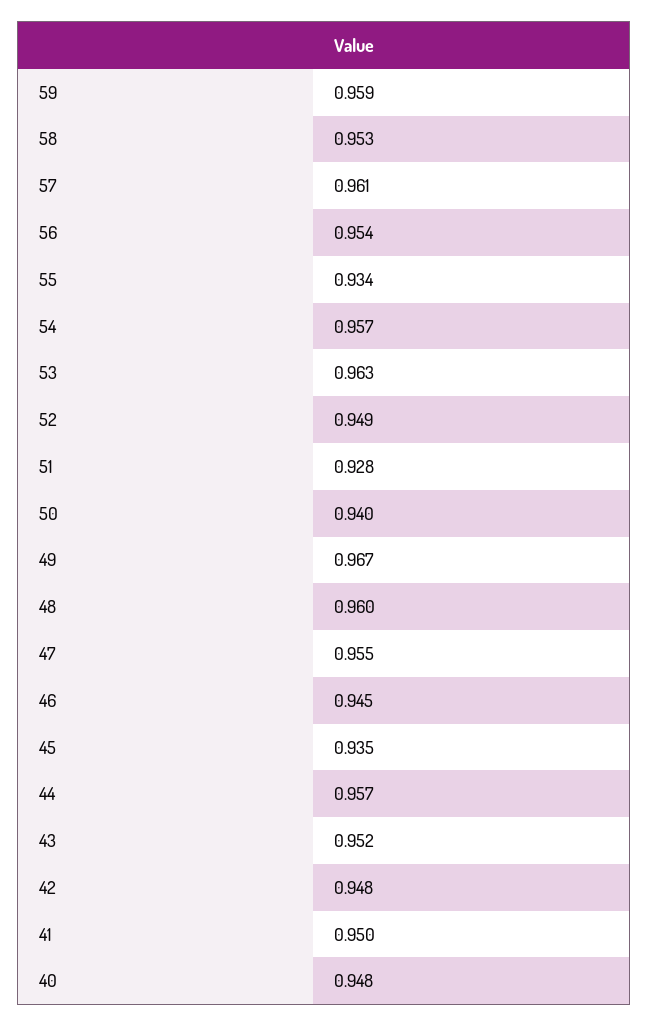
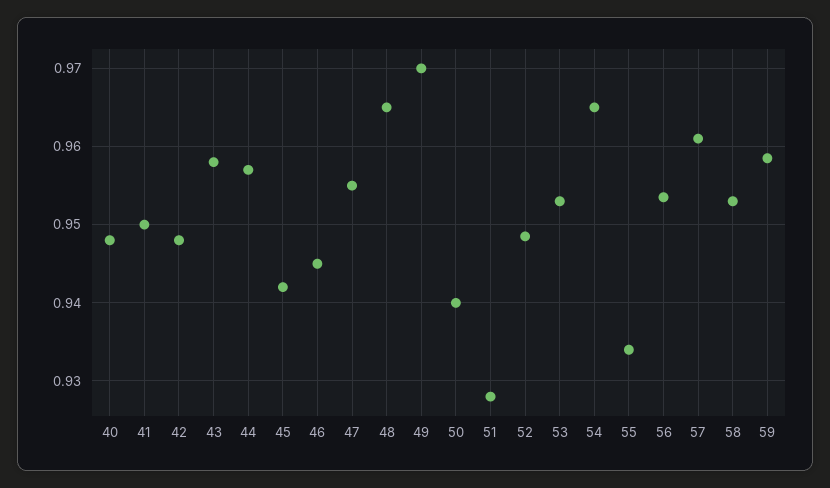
54: 0.957 -> 0.965
53: 0.963 -> 0.953
49: 0.967 -> 0.97
48: 0.96 -> 0.965
45: 0.935 -> 0.942
43: 0.952 -> 0.958

